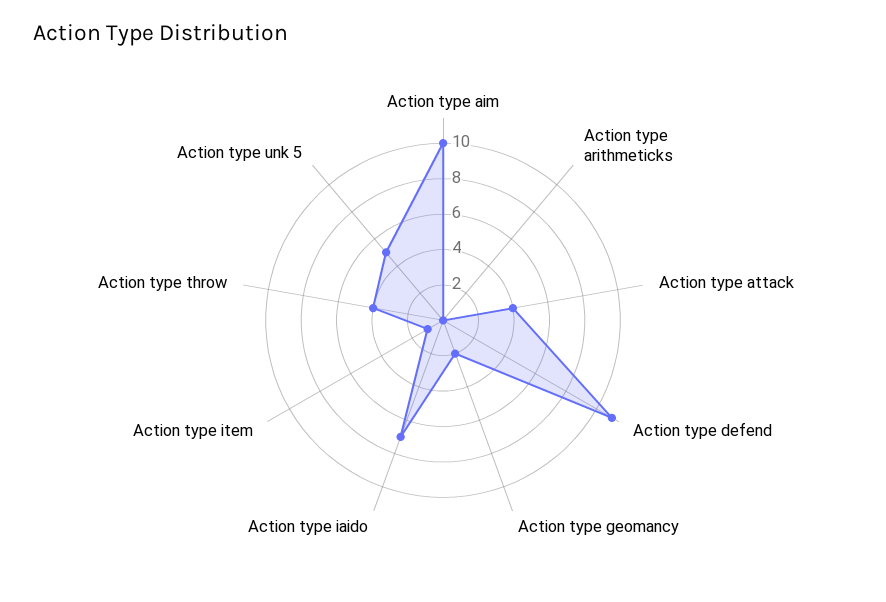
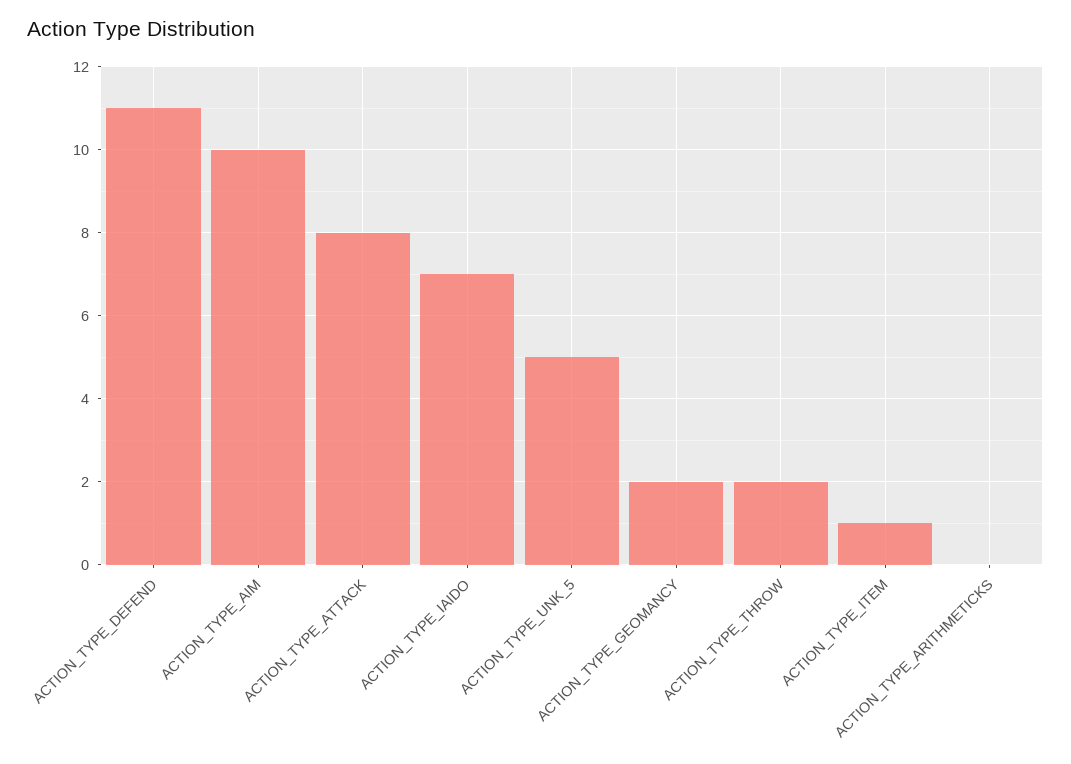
Action type attack: 4 -> 8
Action type throw: 4 -> 2

